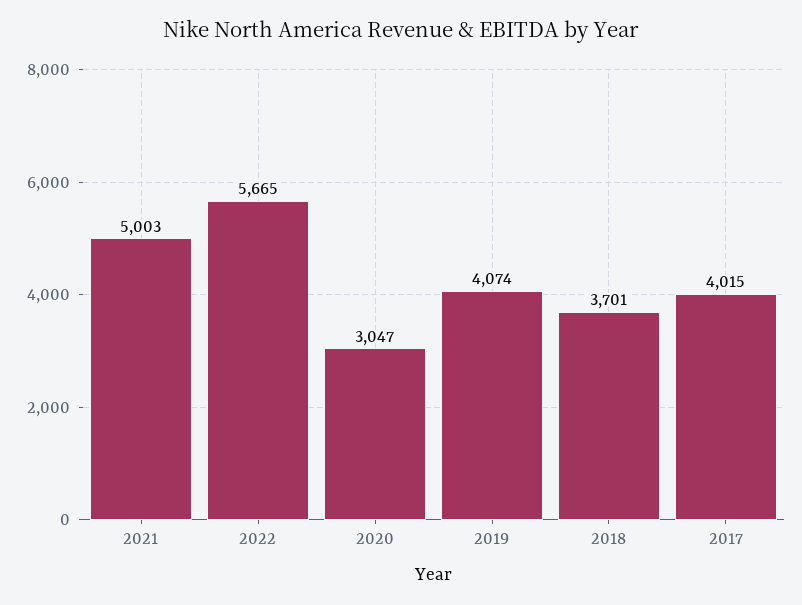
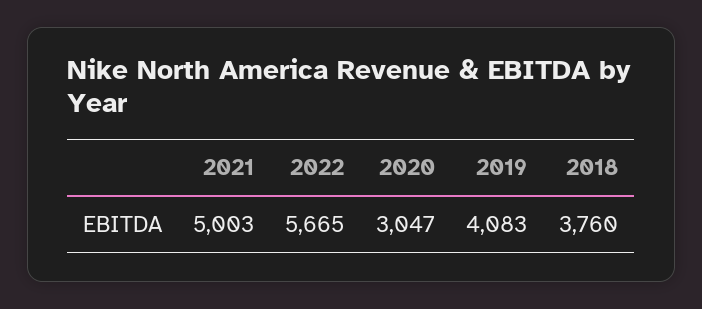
2019: 4074 -> 4083
2018: 3701 -> 3760
2017: 4015 -> none

